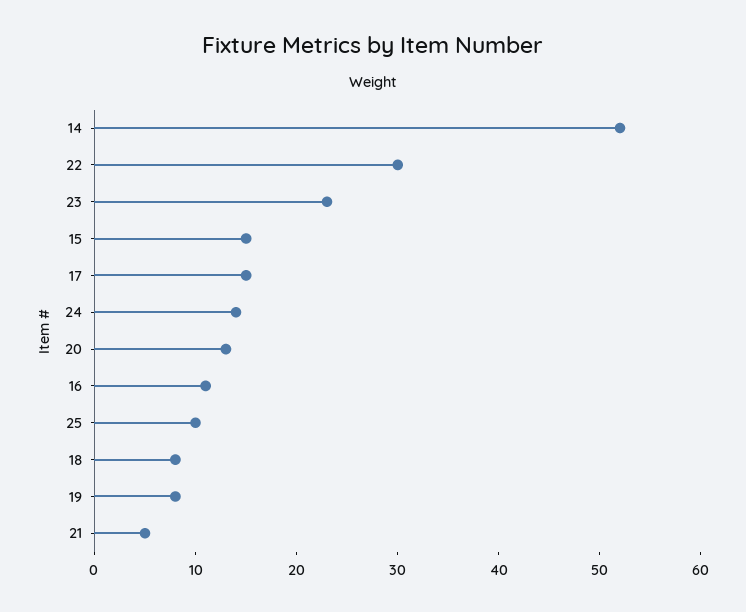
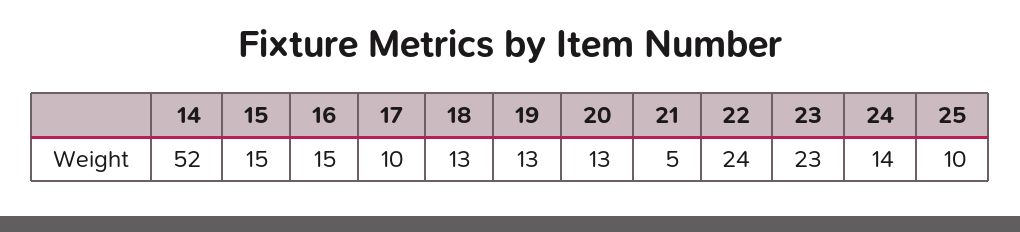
22: 30 -> 24
17: 15 -> 10
16: 11 -> 15
18: 8 -> 13
19: 8 -> 13

